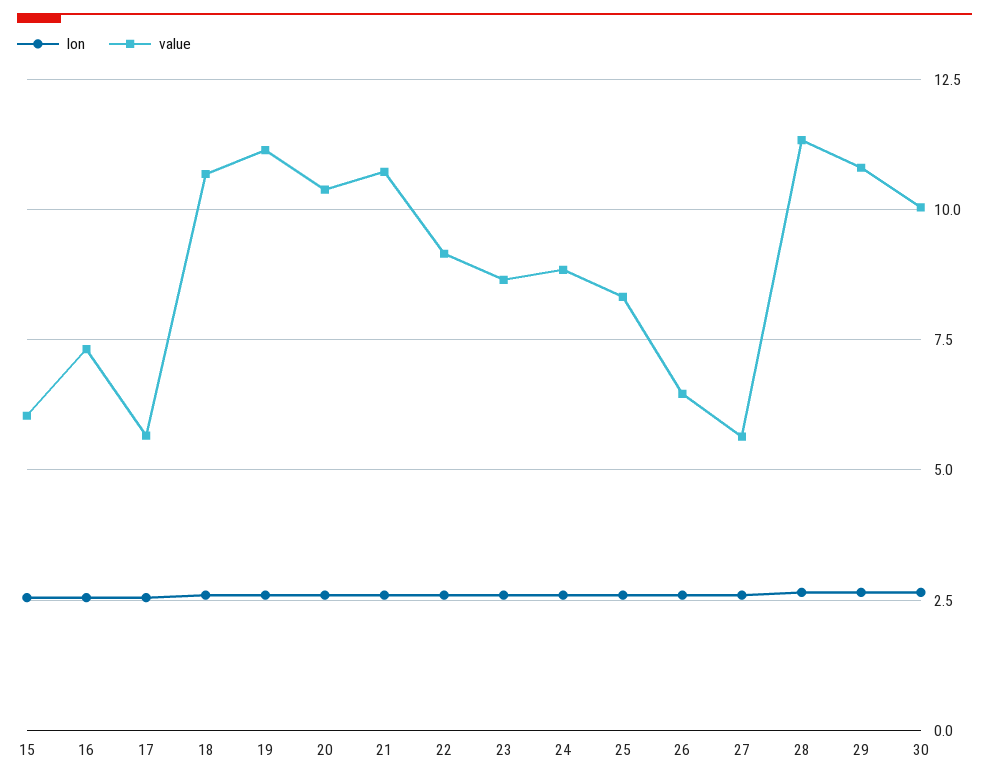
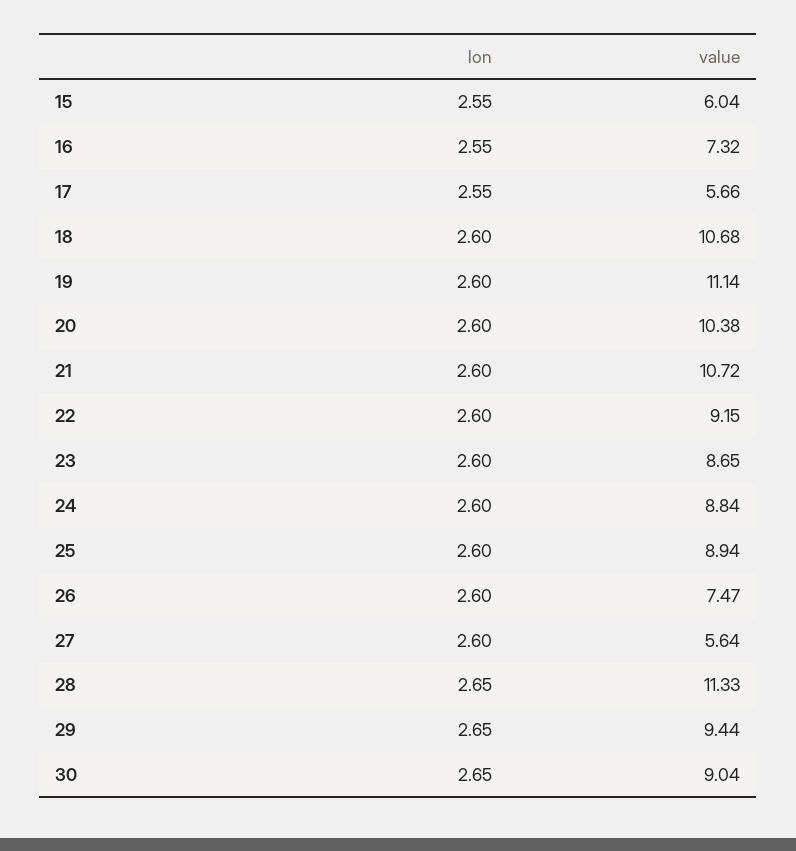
value, 25: 8.25 -> 8.94
value, 26: 6.5 -> 7.47
value, 29: 10.75 -> 9.44
value, 30: 10 -> 9.04

